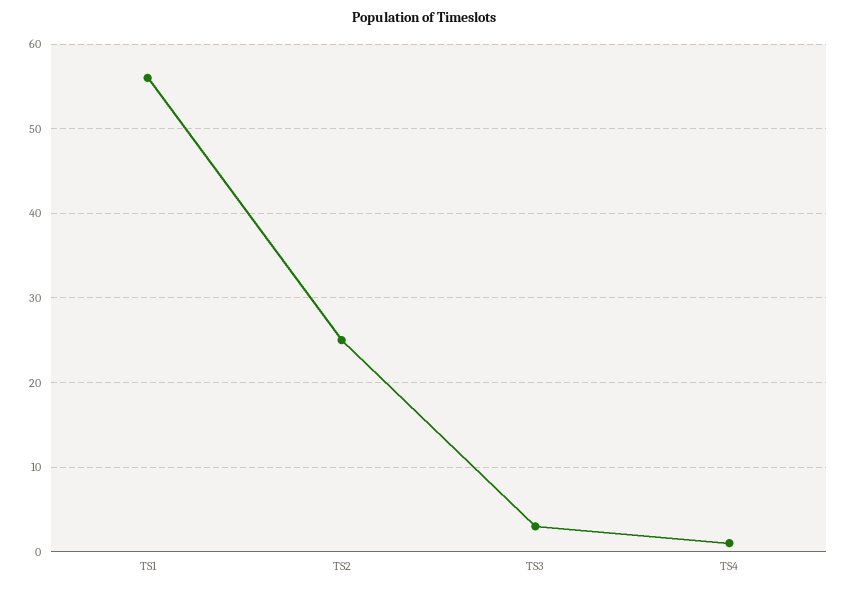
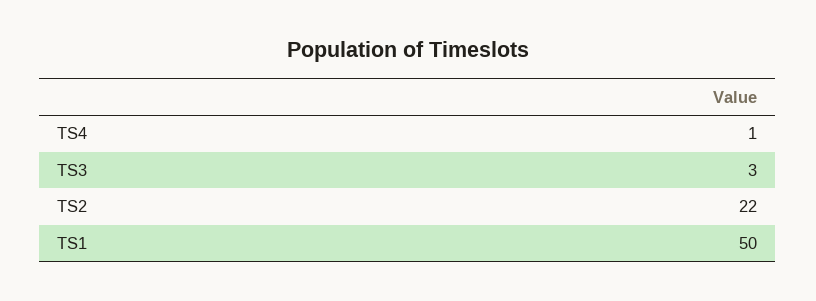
TS1: 56 -> 50
TS2: 25 -> 22

